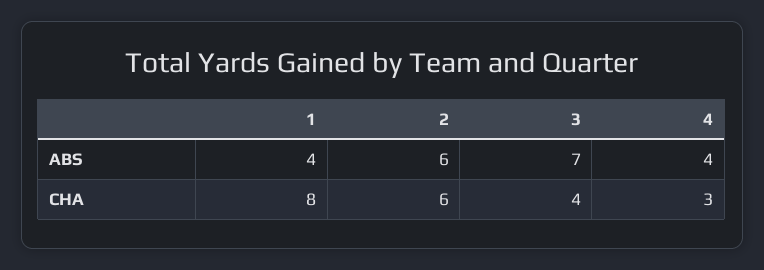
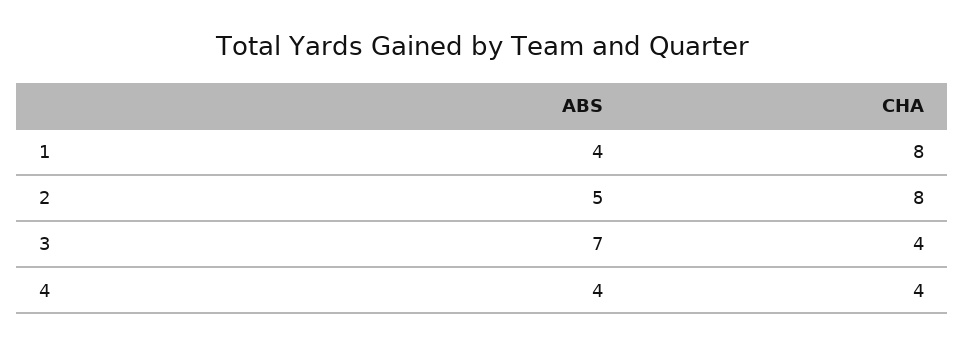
2, ABS: 6 -> 5
2, CHA: 6 -> 8
4, CHA: 3 -> 4

